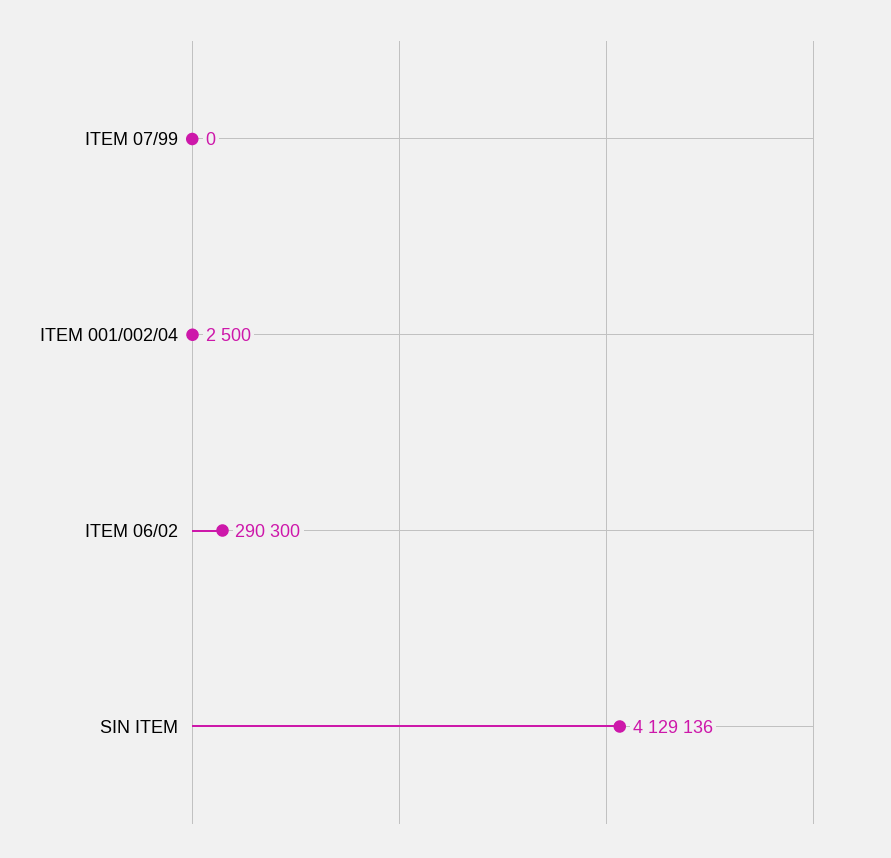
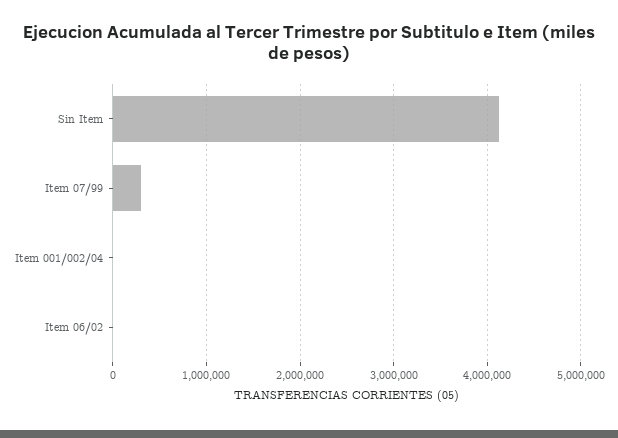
ITEM 07/99: 0 -> 300000
ITEM 06/02: 290300 -> 0

